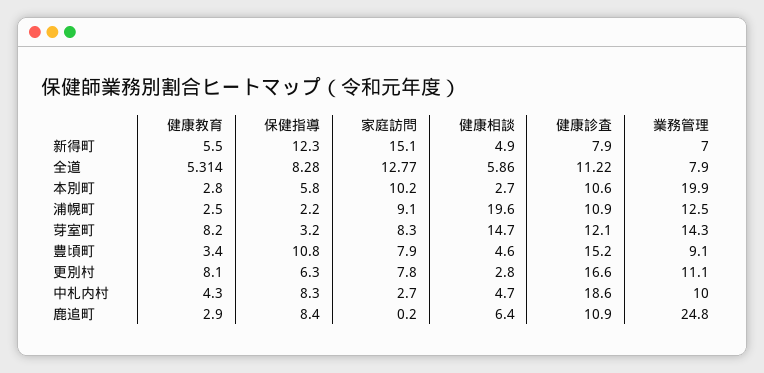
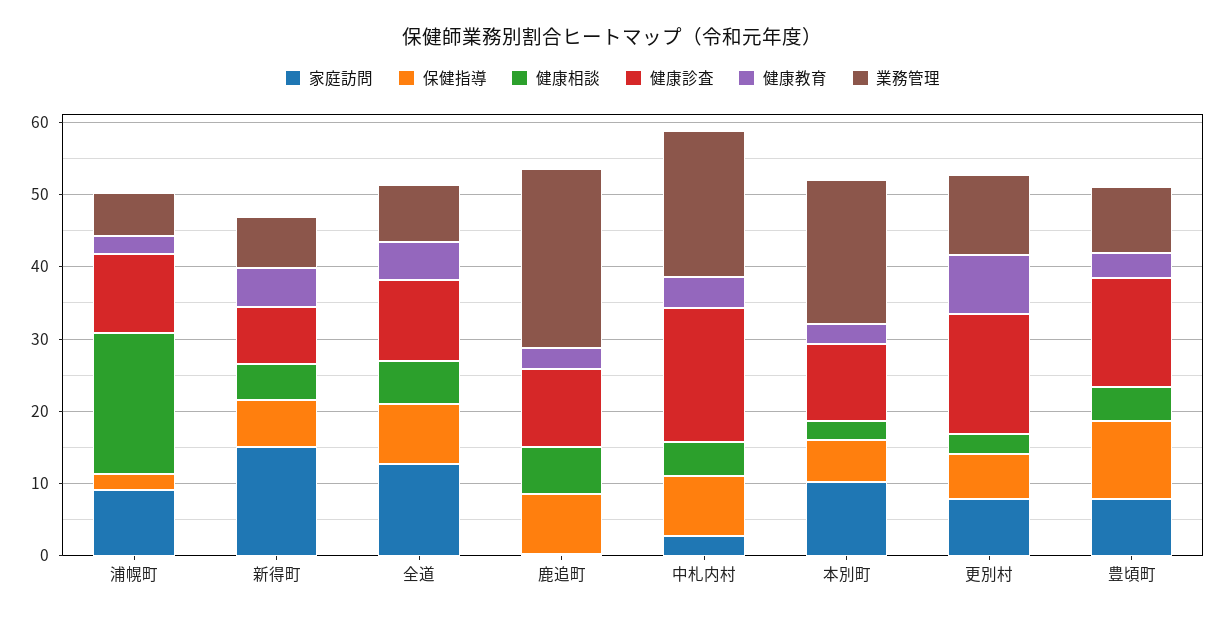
保健指導, 新得町: 12.3 -> 6
業務管理, 浦幌町: 12.5 -> 6
健康教育, 芽室町: 8.2 -> none
保健指導, 芽室町: 3.2 -> none
家庭訪問, 芽室町: 8.3 -> none
健康相談, 芽室町: 14.7 -> none
健康診査, 芽室町: 12.1 -> none
業務管理, 芽室町: 14.3 -> none
業務管理, 中札内村: 10 -> 20

